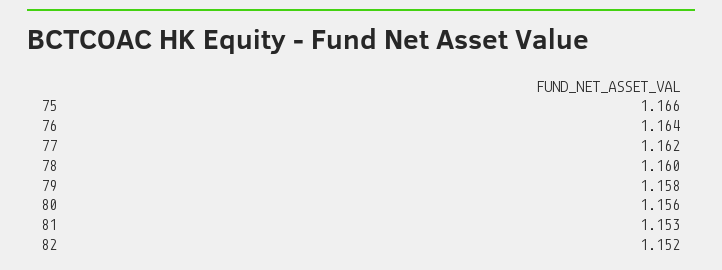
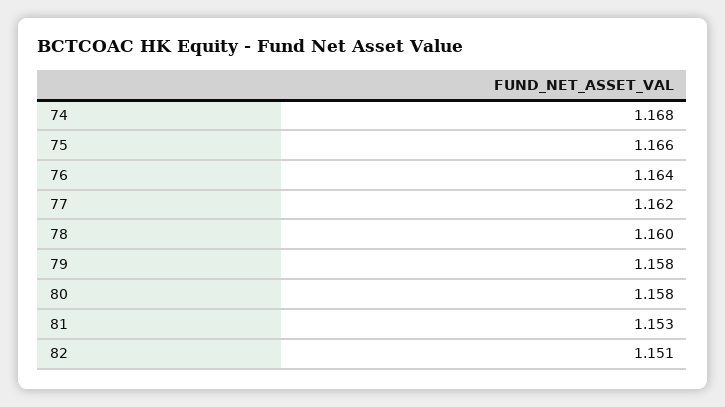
80: 1.156 -> 1.158
82: 1.152 -> 1.151
74: none -> 1.168

